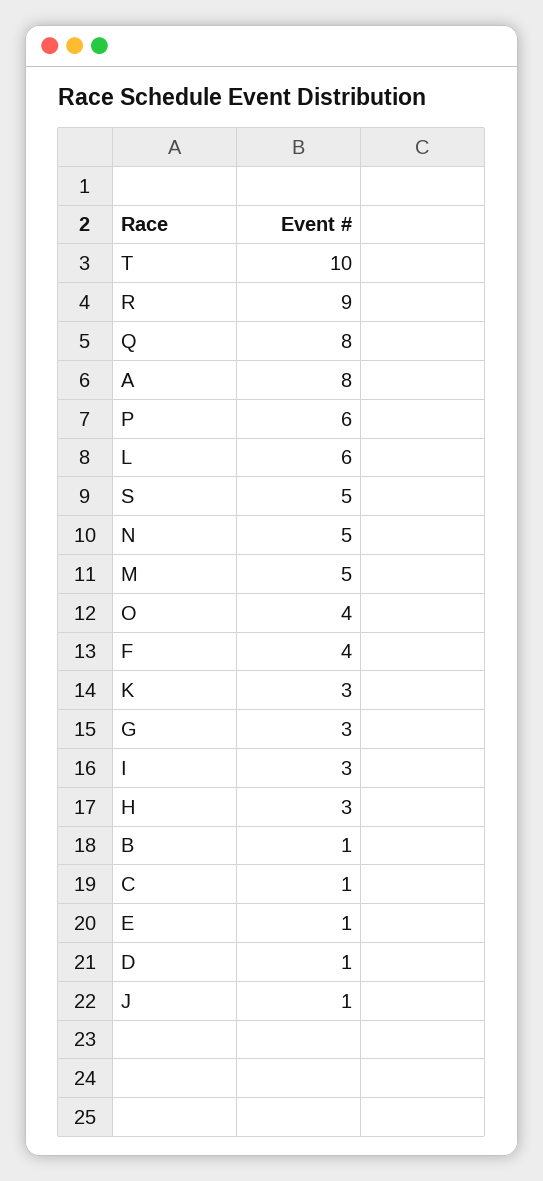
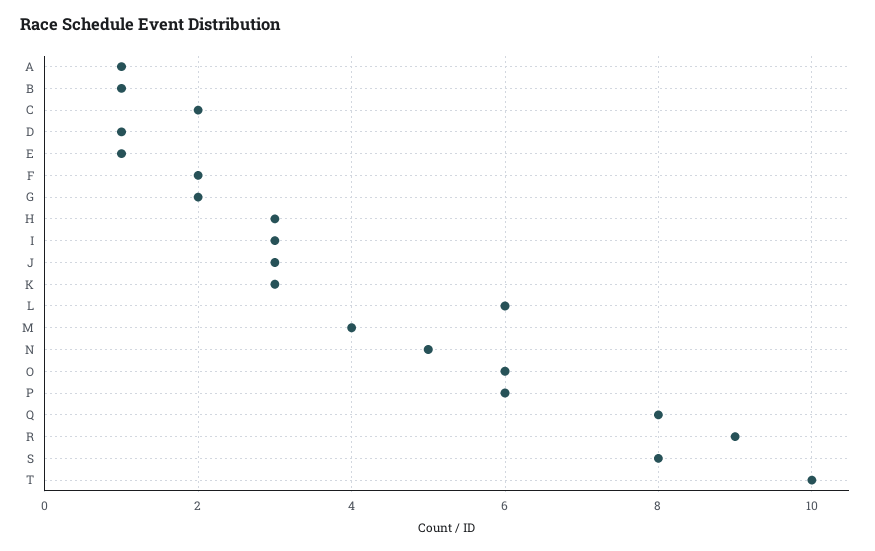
A: 8 -> 1
S: 5 -> 8
M: 5 -> 4
O: 4 -> 6
F: 4 -> 2
G: 3 -> 2
C: 1 -> 2
J: 1 -> 3

